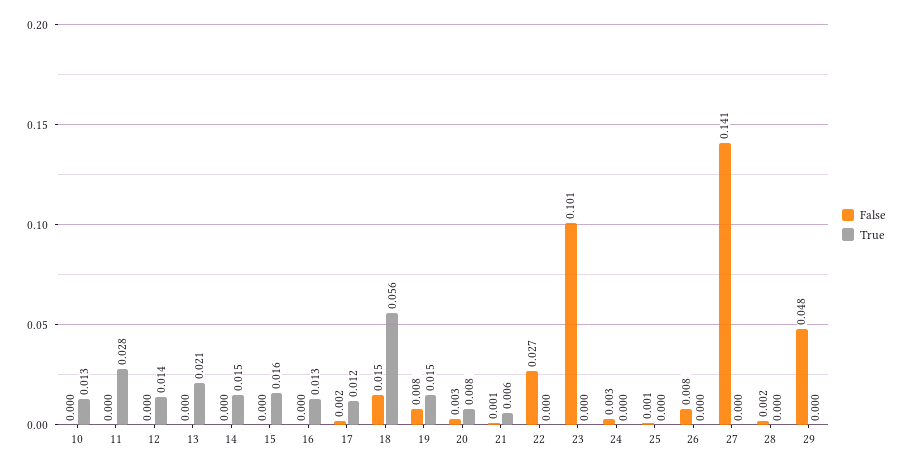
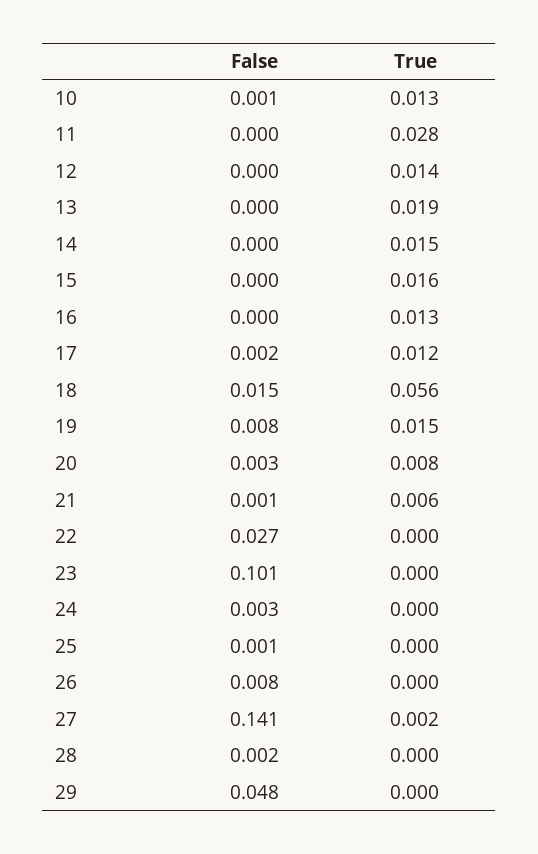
False, 10: 0 -> 0.001
True, 13: 0.021 -> 0.019
True, 27: 0 -> 0.002

